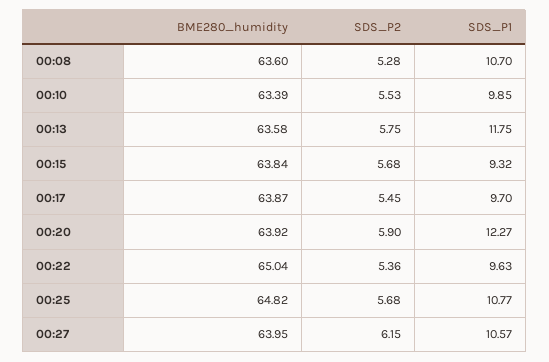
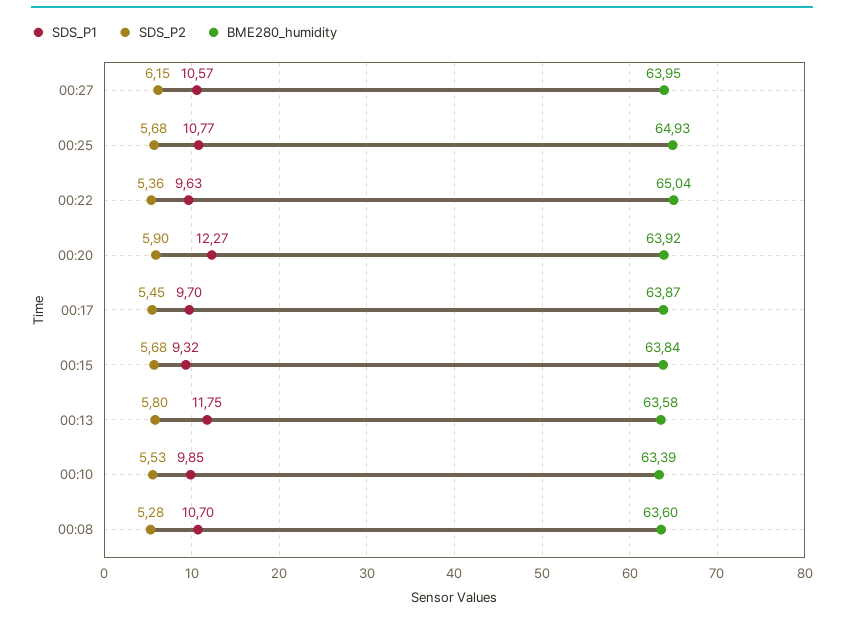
SDS_P2, 00:13: 5.75 -> 5.8
BME280_humidity, 00:25: 64.82 -> 64.93

